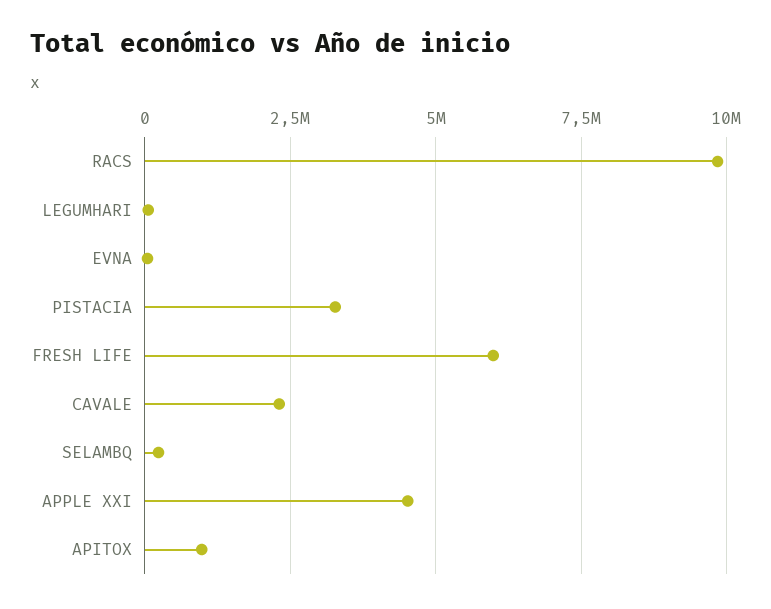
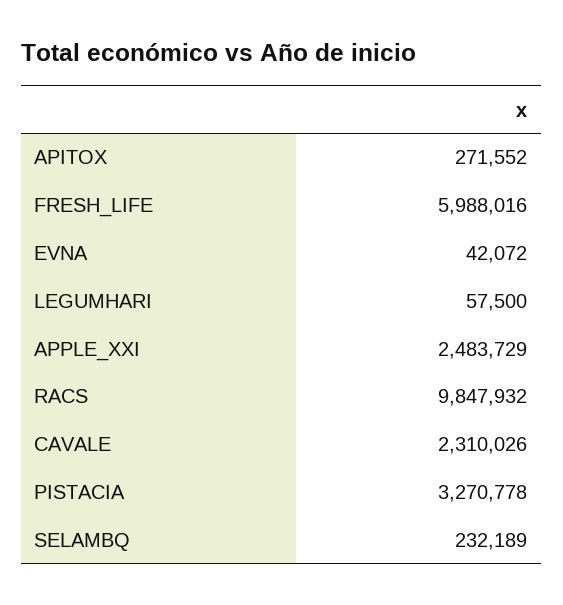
APPLE XXI: 4500000 -> 2483729
APITOX: 1000000 -> 271552

